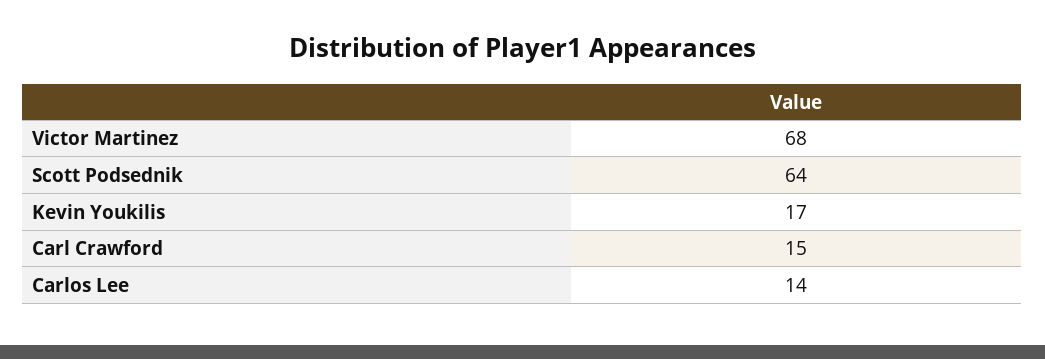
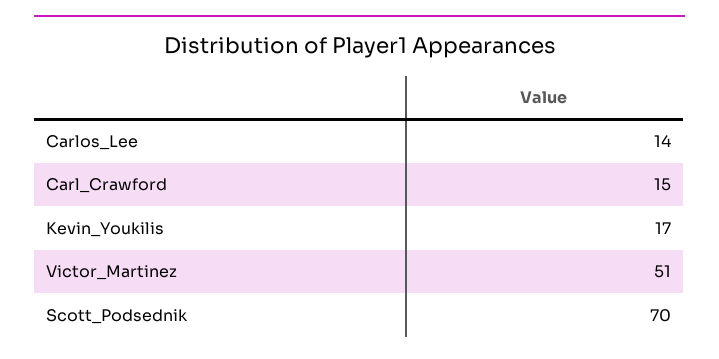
Victor Martinez: 68 -> 51
Scott Podsednik: 64 -> 70

